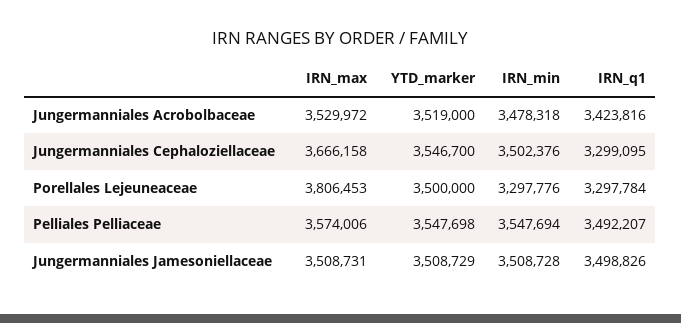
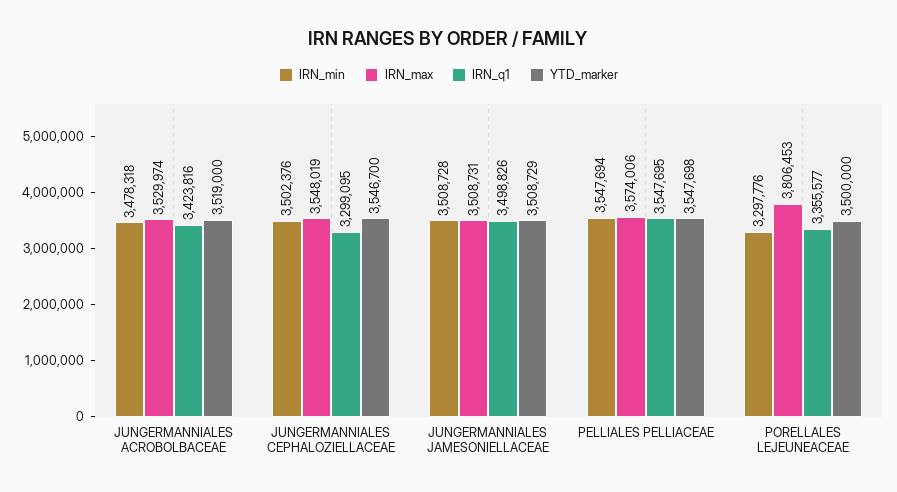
IRN_max, Jungermanniales Acrobolbaceae: 3529972 -> 3529974
IRN_max, Jungermanniales Cephaloziellaceae: 3666158 -> 3548019
IRN_q1, Porellales Lejeuneaceae: 3297784 -> 3355577
IRN_q1, Pelliales Pelliaceae: 3492207 -> 3547695

